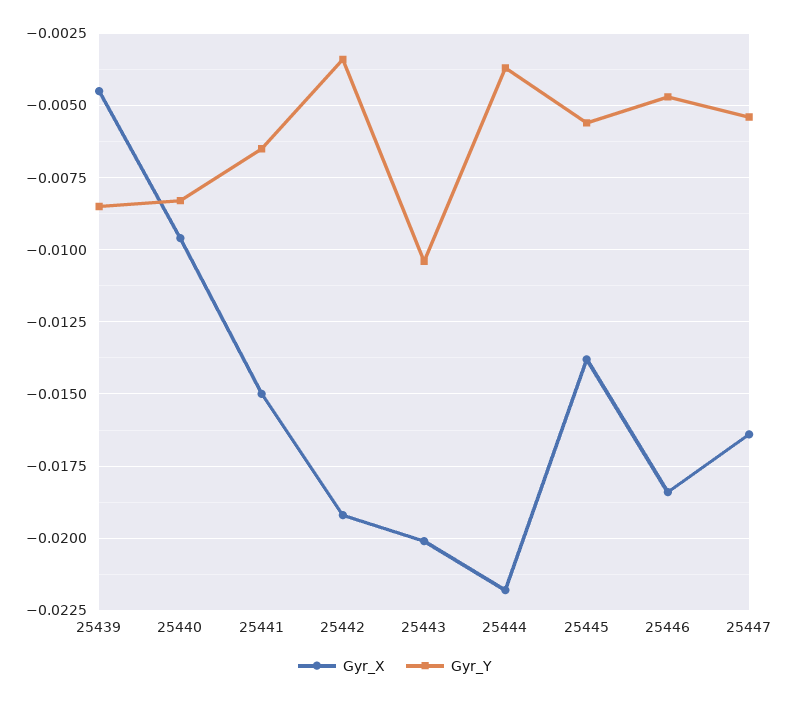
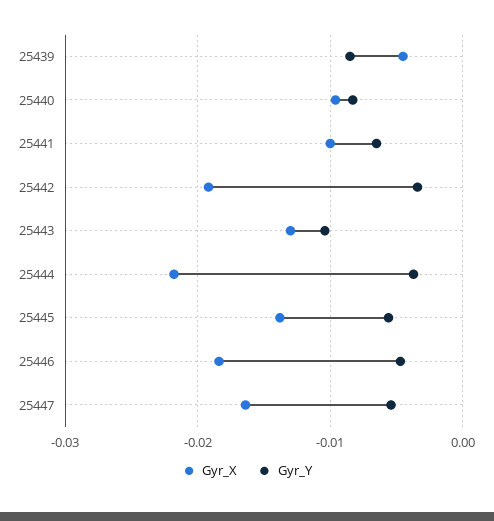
Gyr_X, 25441: -0.015 -> -0.01
Gyr_X, 25443: -0.02 -> -0.013

